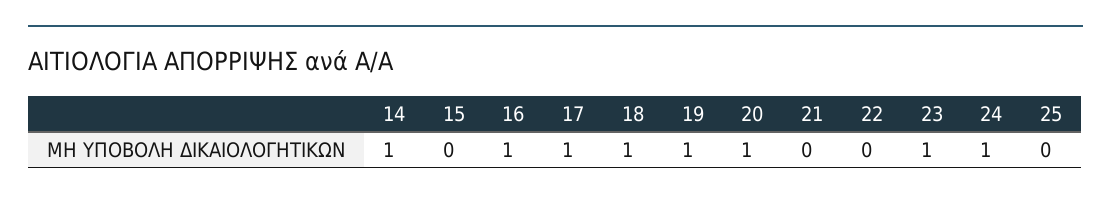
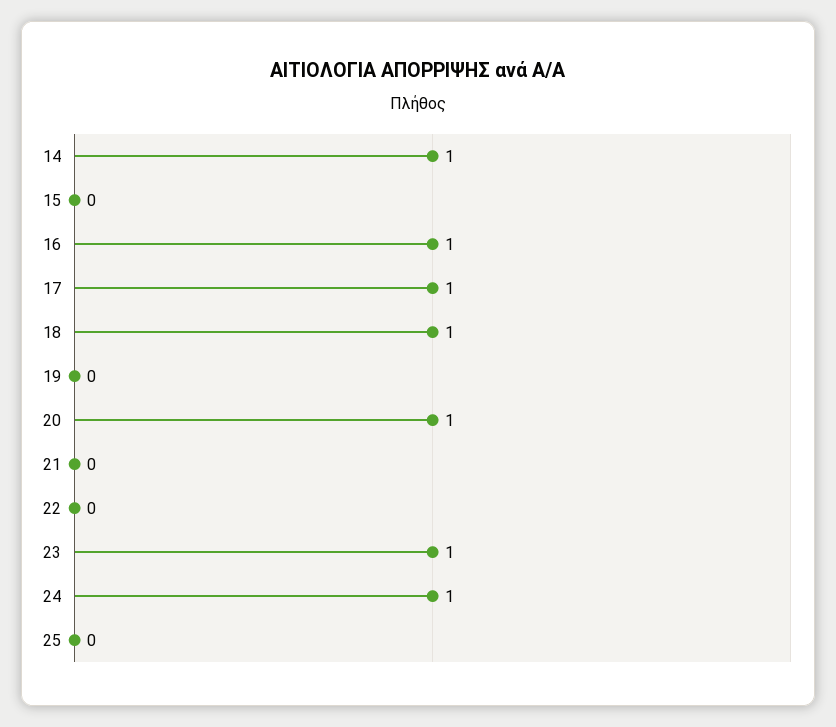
19: 1 -> 0

